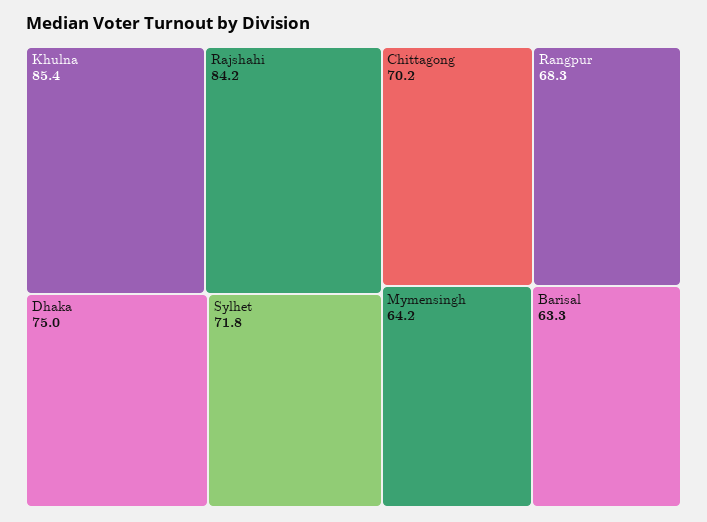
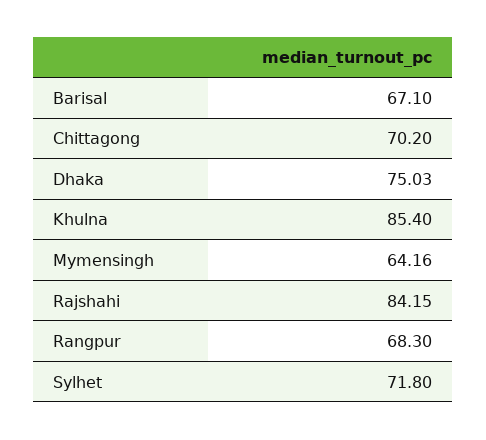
Barisal: 63.3 -> 67.1

